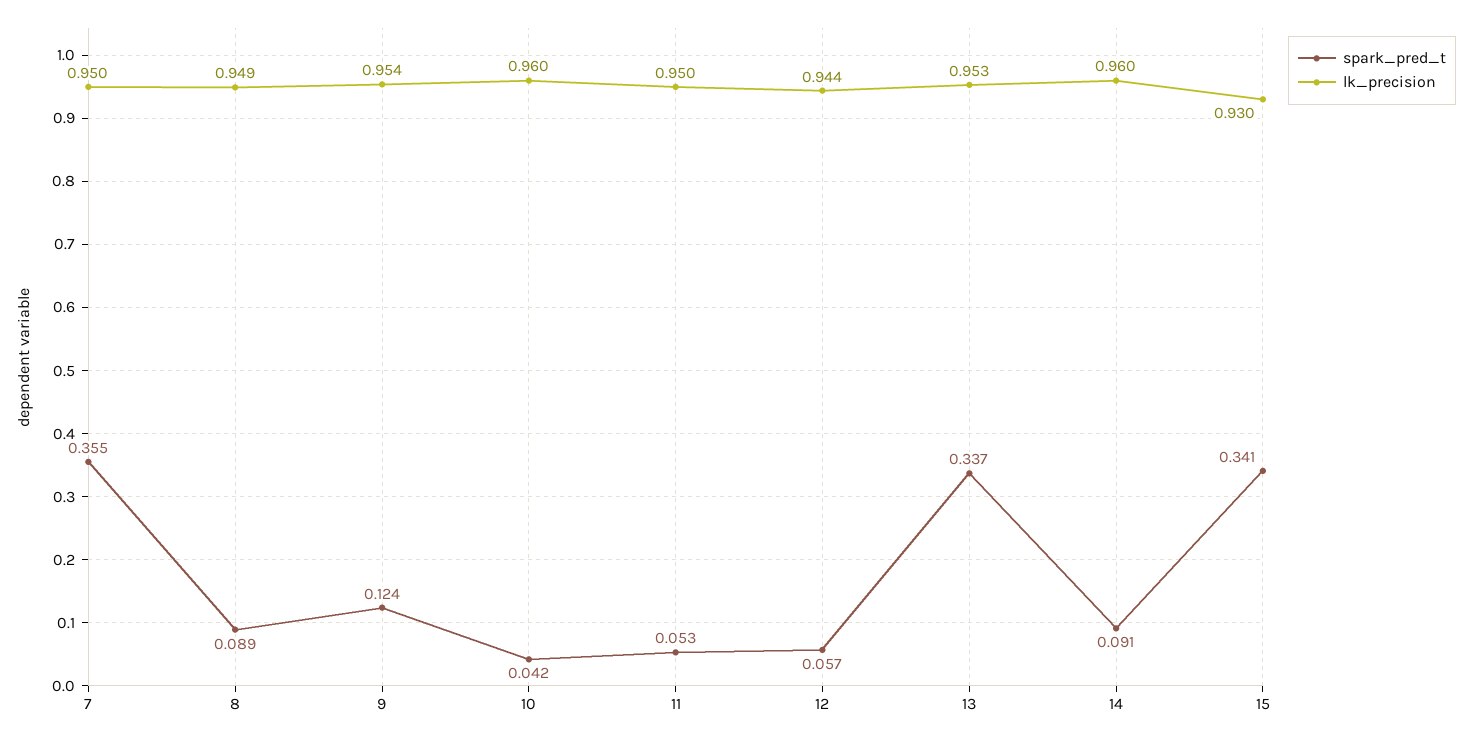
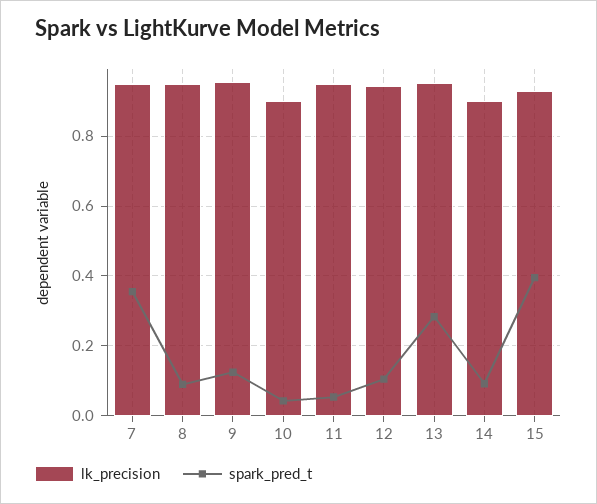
lk_precision, 10: 0.96 -> 0.9
spark_pred_t, 12: 0.057 -> 0.1
spark_pred_t, 13: 0.337 -> 0.28
lk_precision, 14: 0.96 -> 0.9
spark_pred_t, 15: 0.341 -> 0.4

